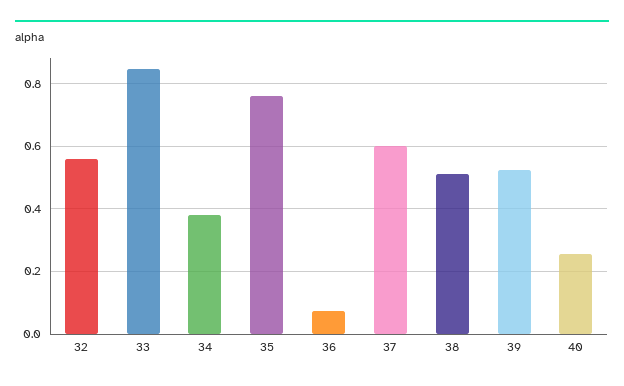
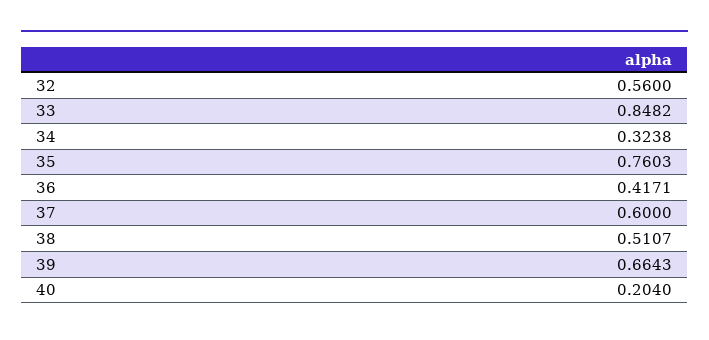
34: 0.38 -> 0.3238
36: 0.08 -> 0.4171
39: 0.52 -> 0.6643
40: 0.26 -> 0.204

